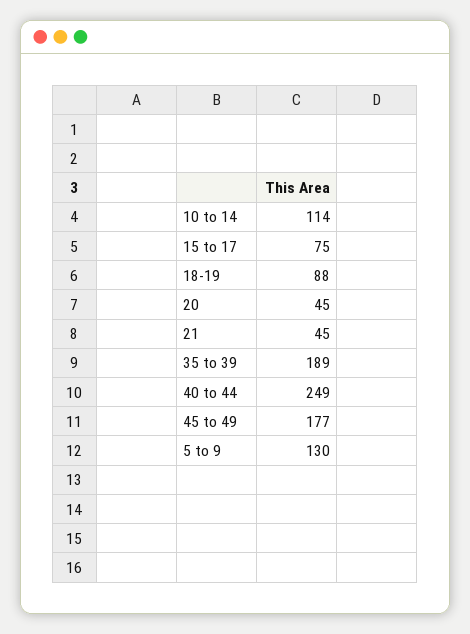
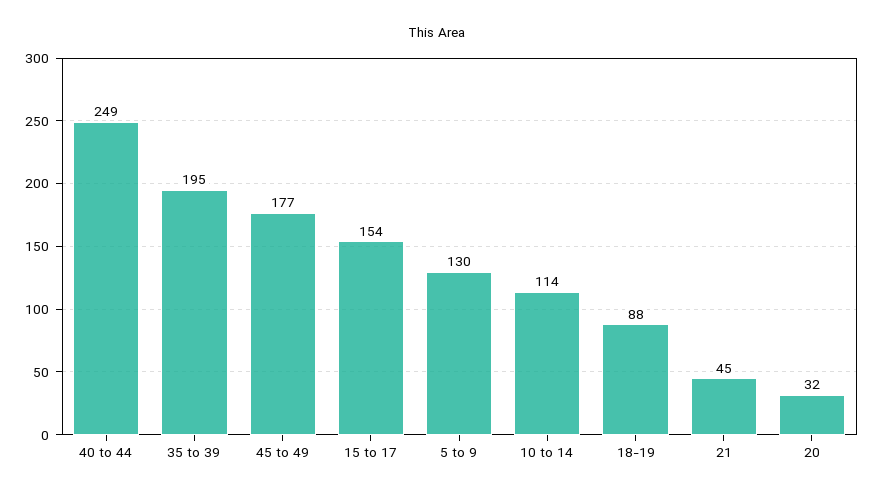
15 to 17: 75 -> 154
20: 45 -> 32
35 to 39: 189 -> 195

